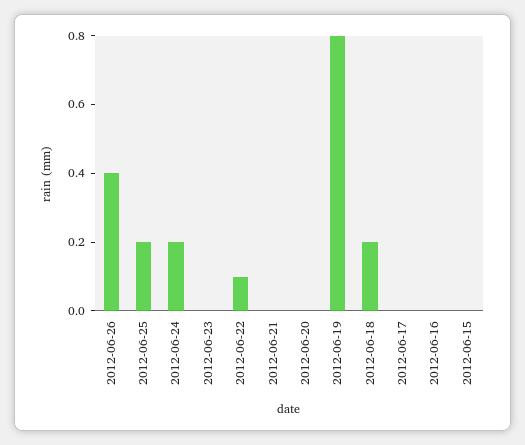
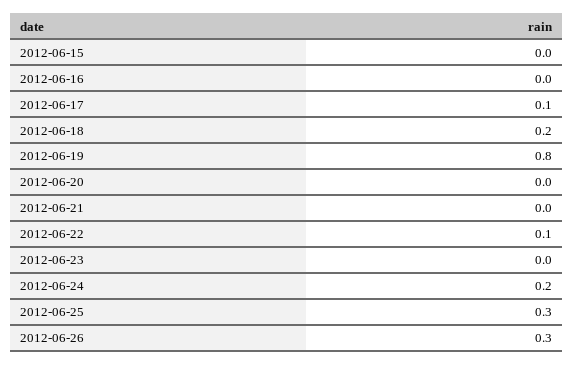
2012-06-26: 0.4 -> 0.3
2012-06-25: 0.2 -> 0.3
2012-06-17: 0 -> 0.1

